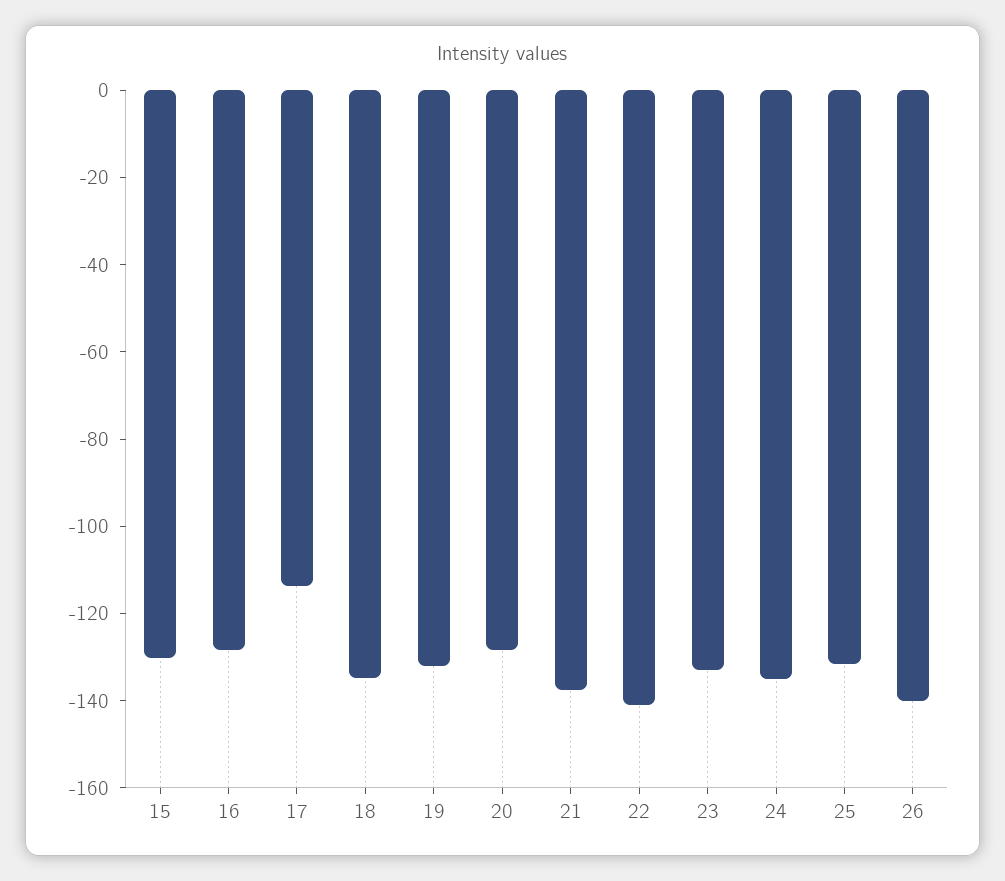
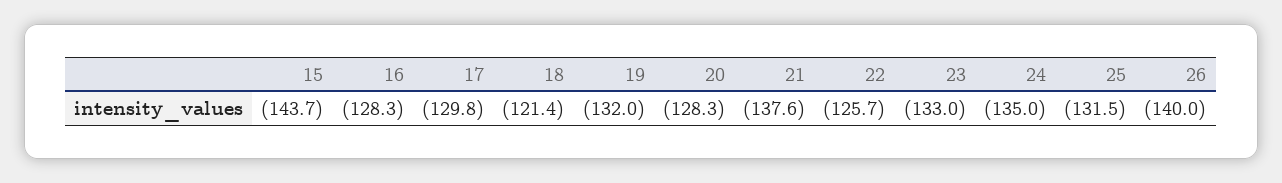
15: -130 -> -143.7
17: -115 -> -129.8
18: -135 -> -121.4
22: -140 -> -125.7

